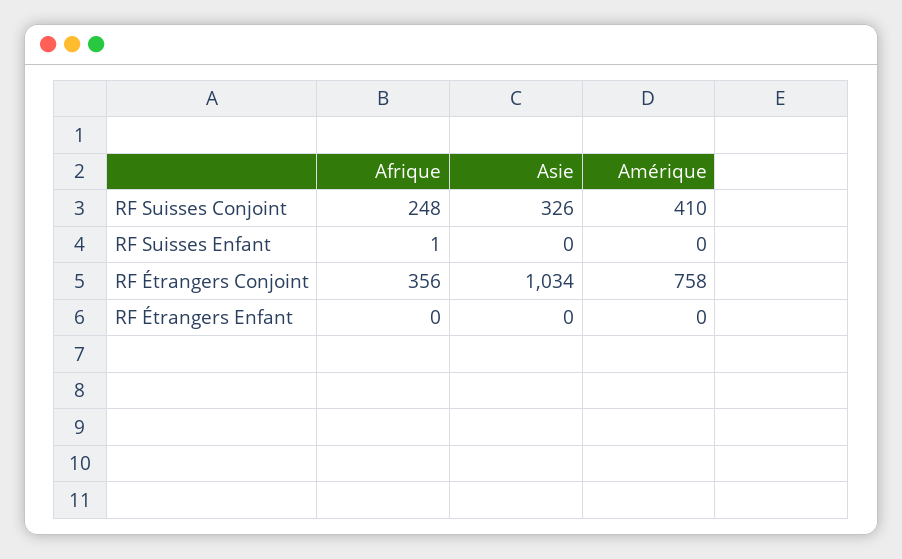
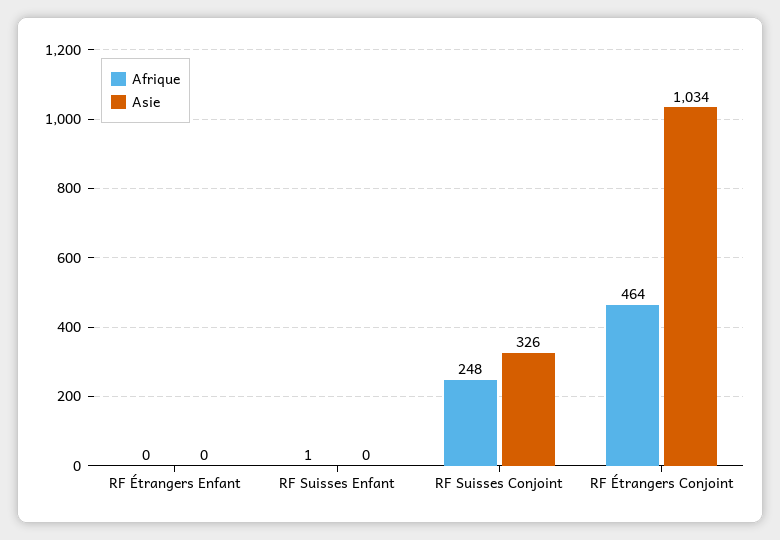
Amérique, RF Suisses Conjoint: 410 -> none
Amérique, RF Suisses Enfant: 0 -> none
Afrique, RF Étrangers Conjoint: 356 -> 464
Amérique, RF Étrangers Conjoint: 758 -> none
Amérique, RF Étrangers Enfant: 0 -> none

